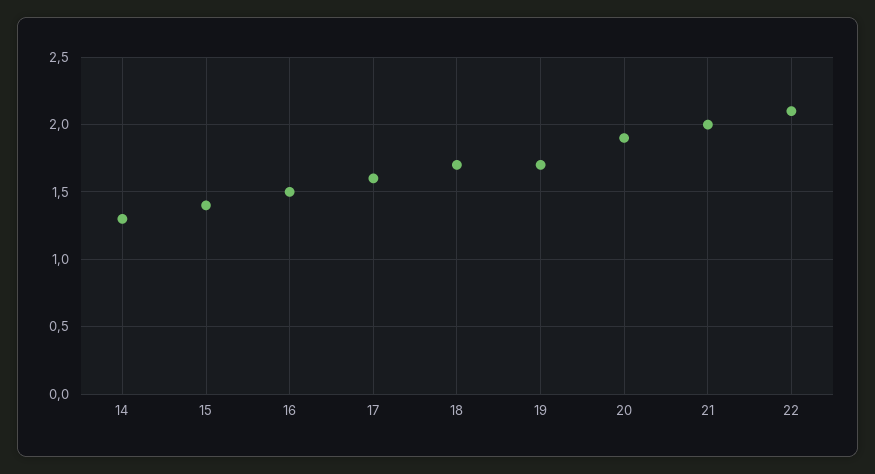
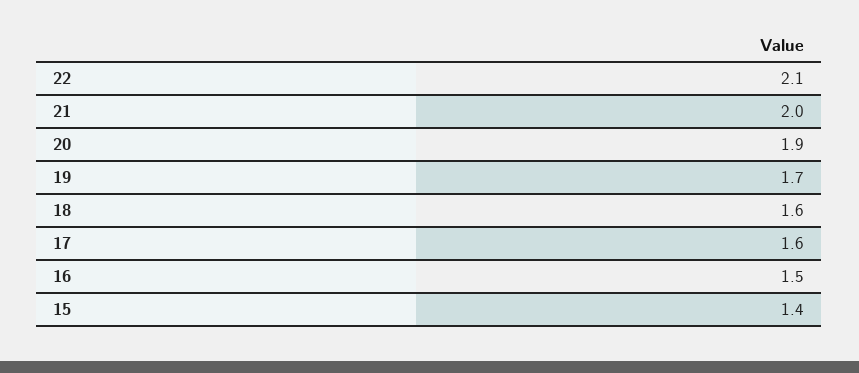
14: 1.3 -> none
18: 1.7 -> 1.6

